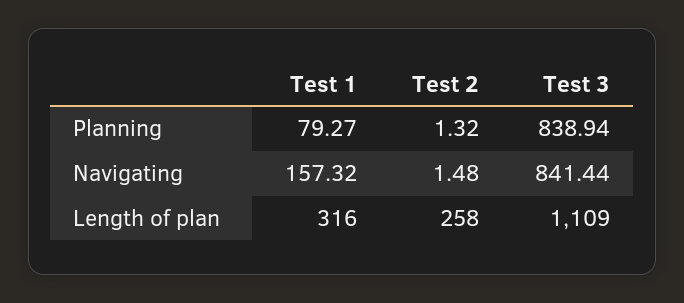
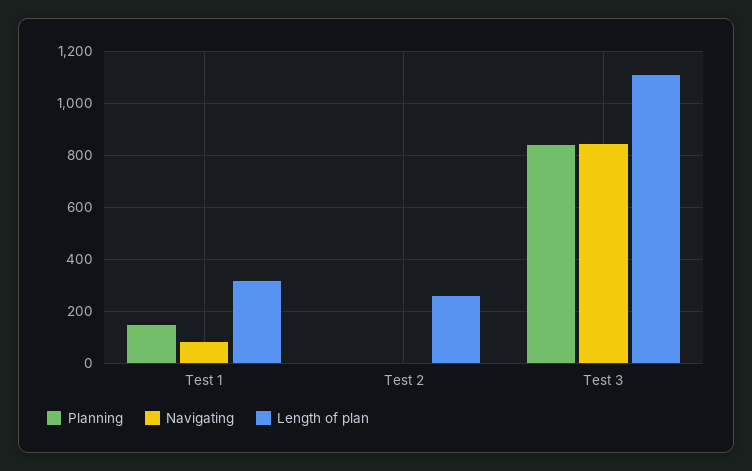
Planning, Test 1: 79.27 -> 150
Navigating, Test 1: 157.32 -> 75

